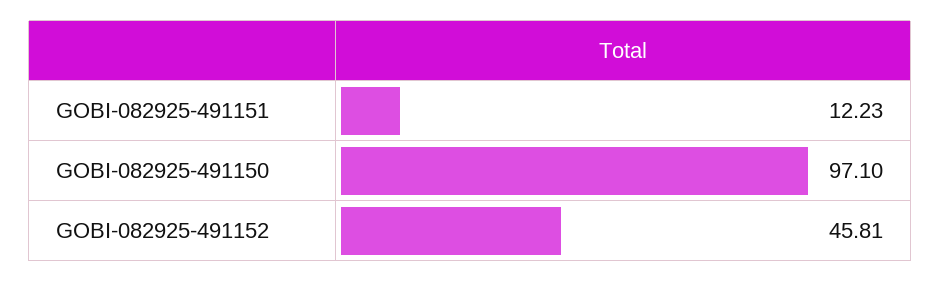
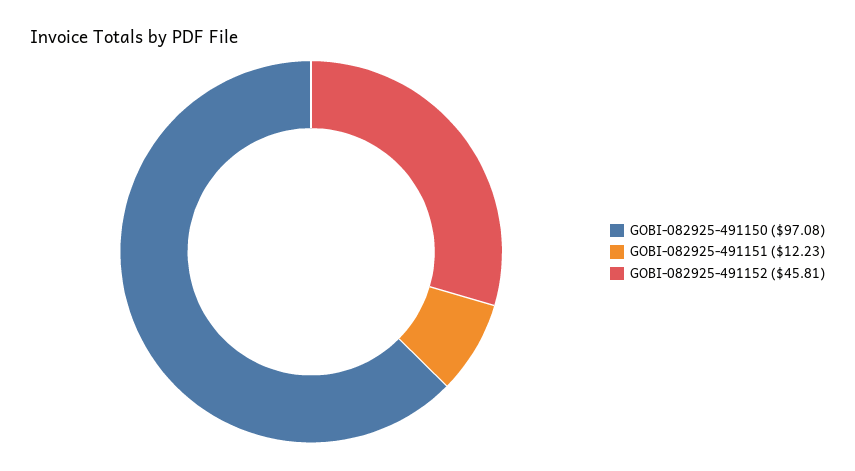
GOBI-082925-491150: 97.1 -> 97.08

